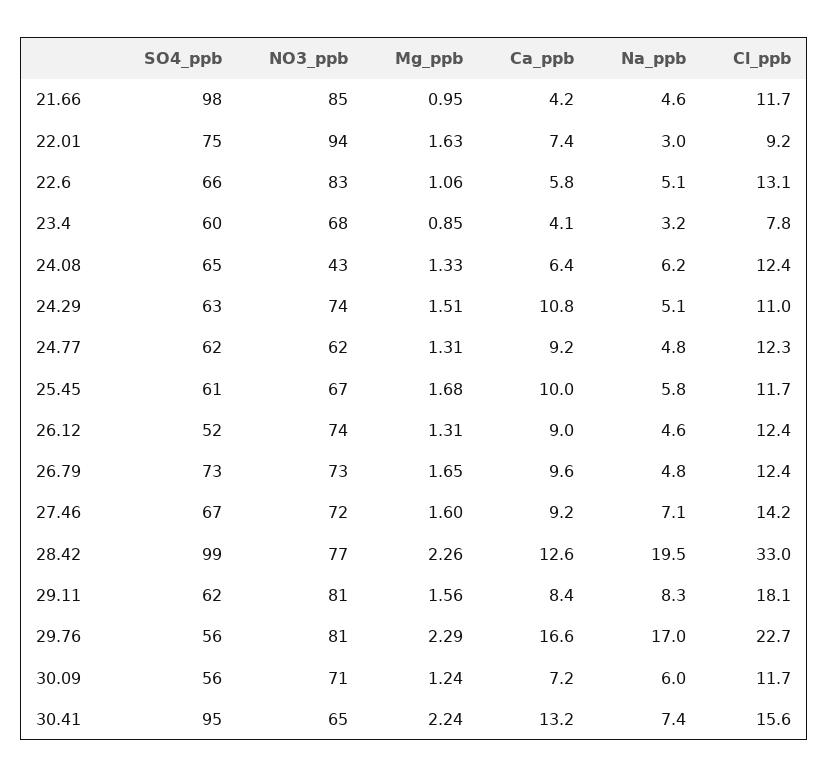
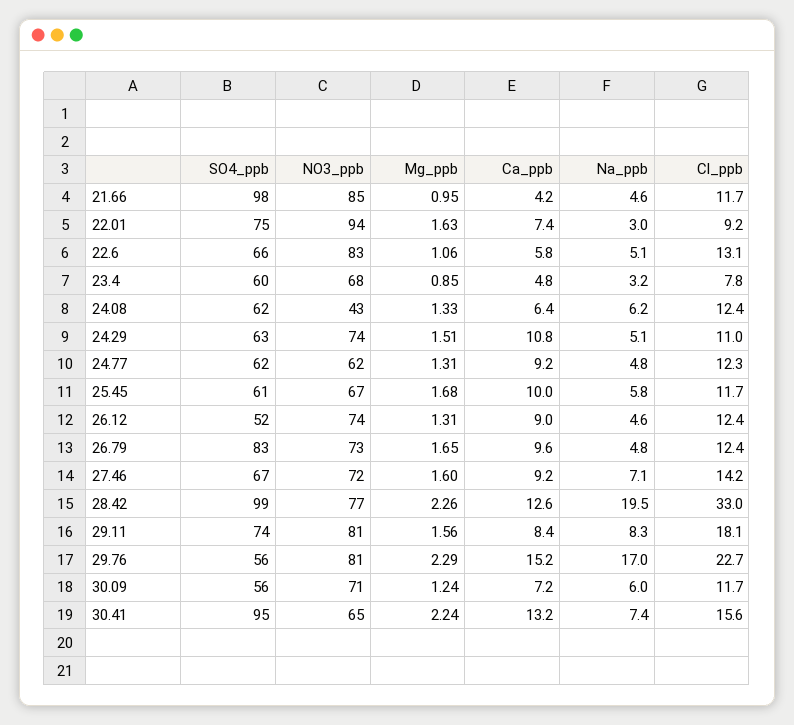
Ca_ppb, 23.4: 4.1 -> 4.8
SO4_ppb, 24.08: 65 -> 62
SO4_ppb, 26.79: 73 -> 83
SO4_ppb, 29.11: 62 -> 74
Ca_ppb, 29.76: 16.6 -> 15.2

